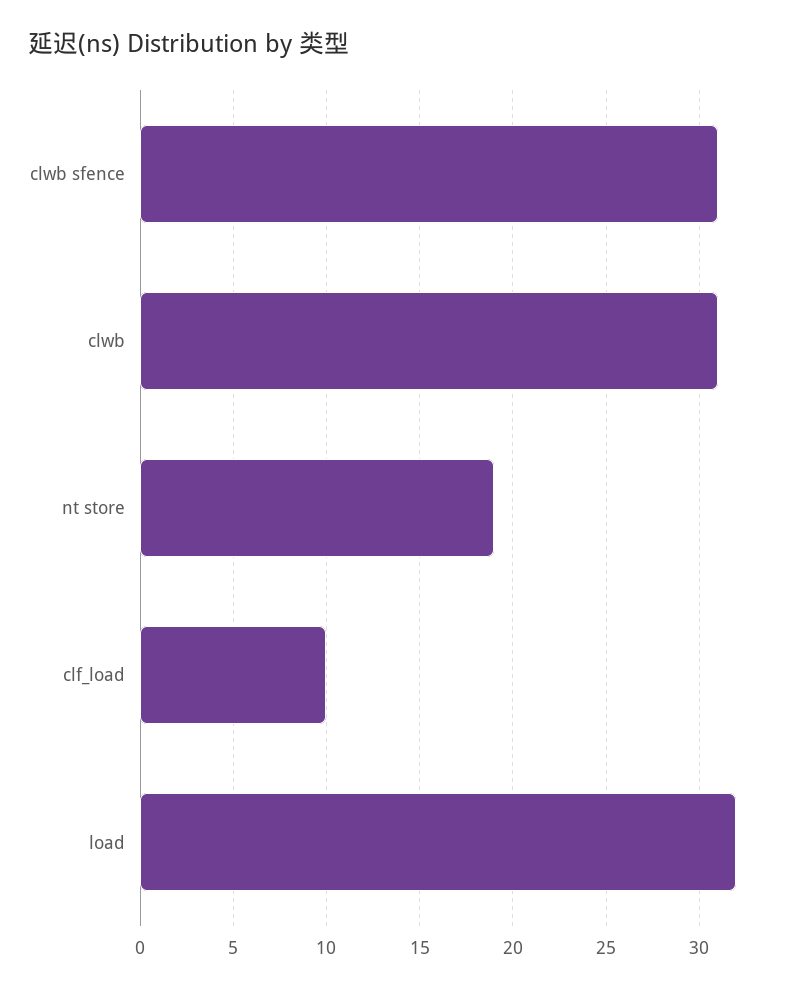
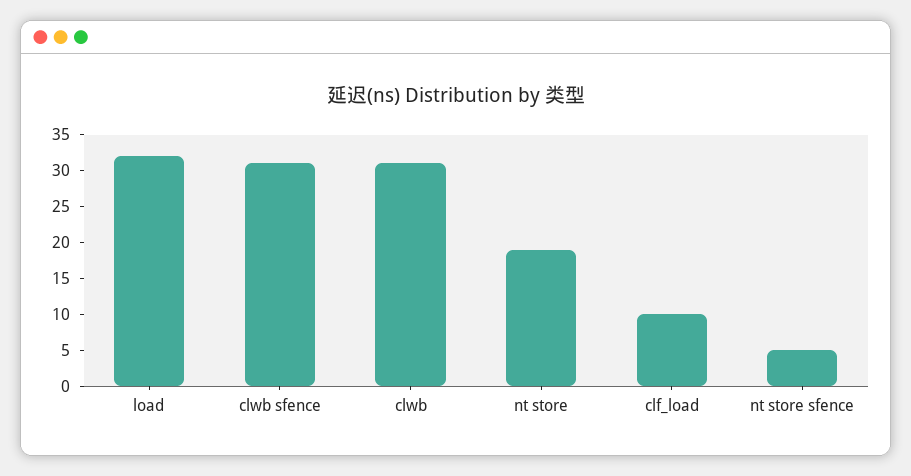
nt store sfence: none -> 5

